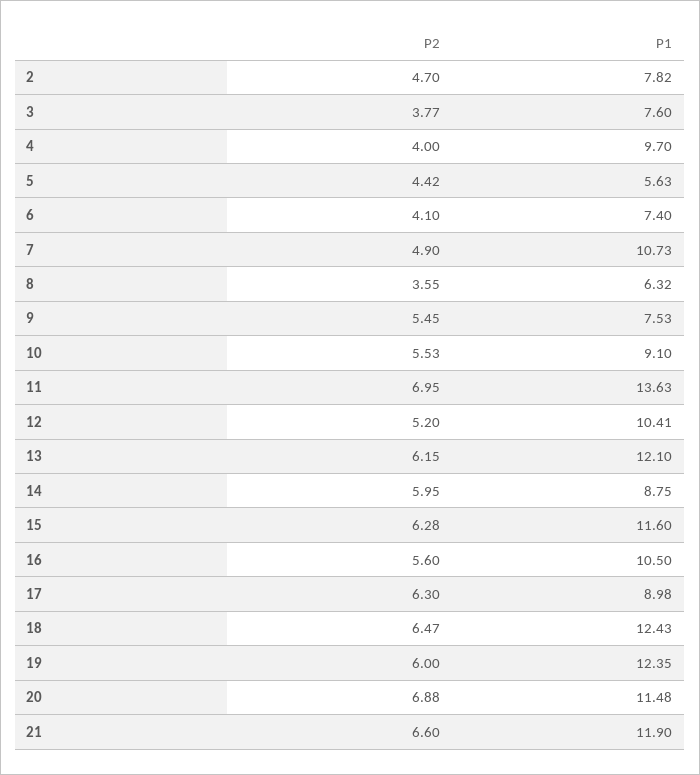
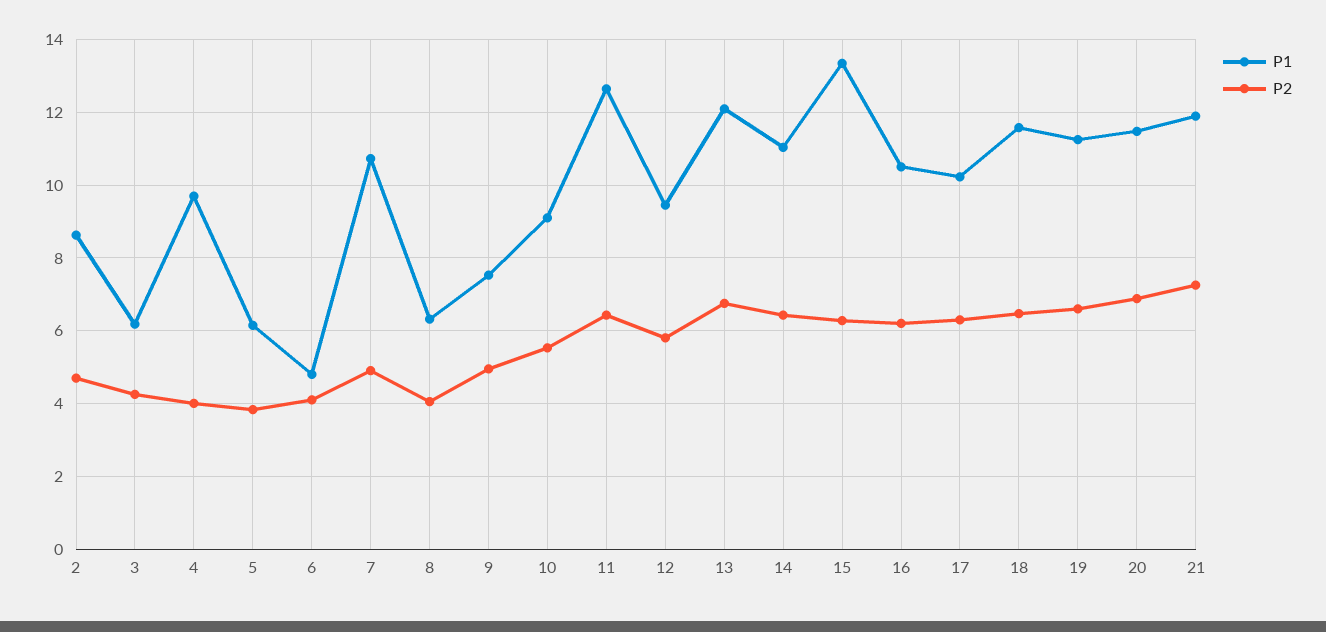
P1, 2: 7.82 -> 8.6
P2, 3: 3.77 -> 4.2
P1, 3: 7.6 -> 6.2
P2, 5: 4.42 -> 3.8
P1, 5: 5.63 -> 6.2
P1, 6: 7.4 -> 4.8
P2, 8: 3.55 -> 4
P2, 9: 5.45 -> 5
P2, 11: 6.95 -> 6.4
P1, 11: 13.63 -> 12.6
P2, 12: 5.2 -> 5.8
P1, 12: 10.41 -> 9.4
P2, 13: 6.15 -> 6.8
P2, 14: 5.95 -> 6.4
P1, 14: 8.75 -> 11
P1, 15: 11.6 -> 13.4
P2, 16: 5.6 -> 6.2
P1, 17: 8.98 -> 10.2
P1, 18: 12.43 -> 11.6
P2, 19: 6 -> 6.6
P1, 19: 12.35 -> 11.2
P2, 21: 6.6 -> 7.2

